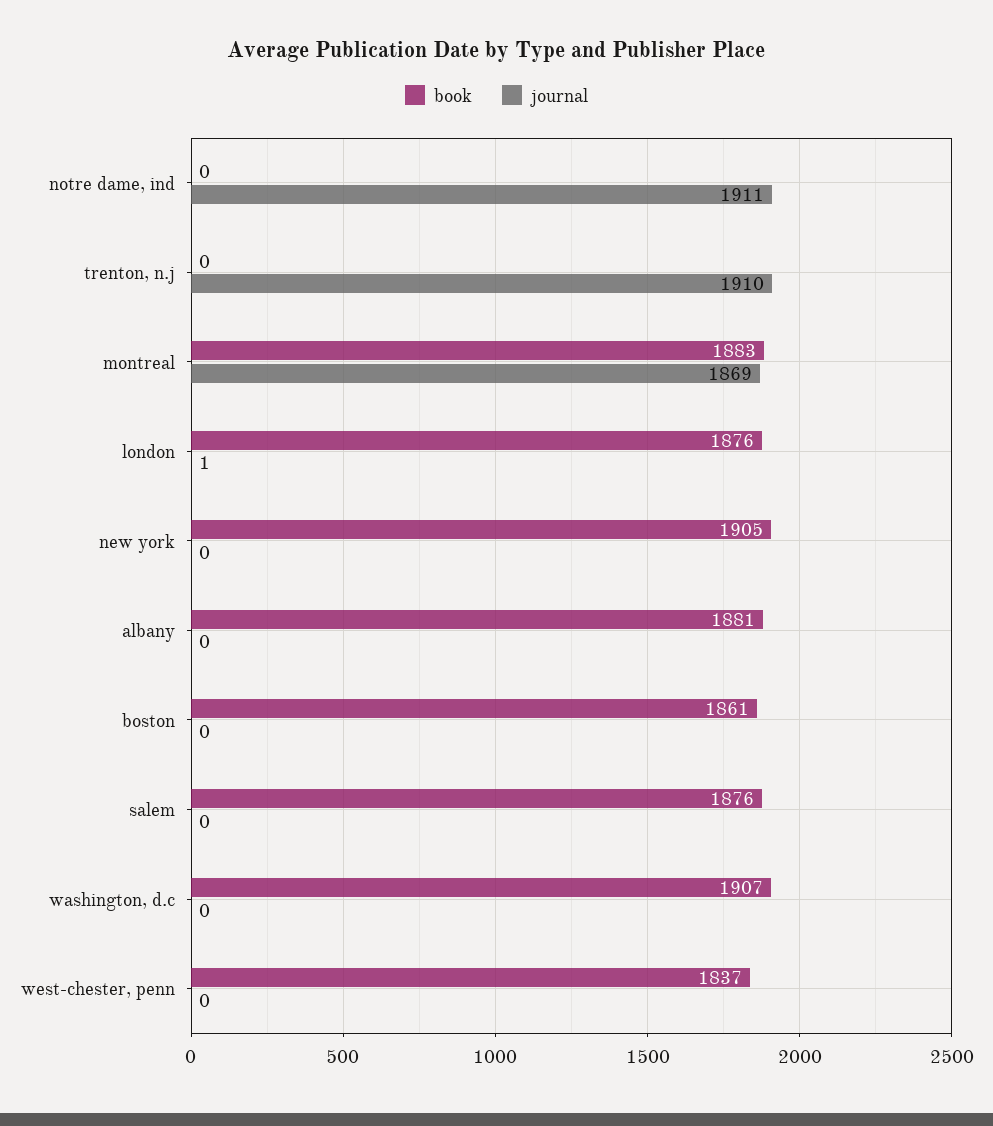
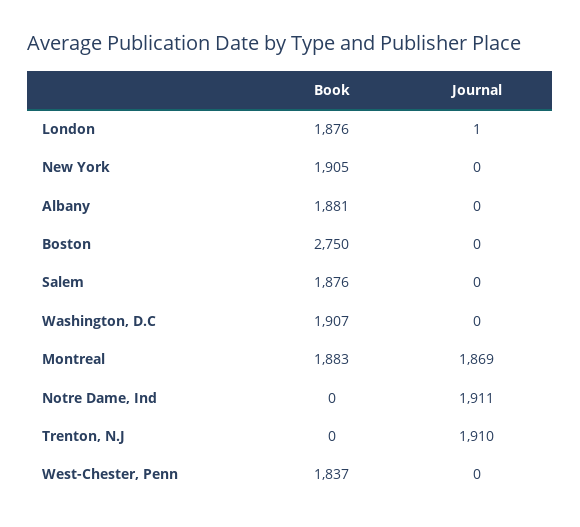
book, boston: 1861 -> 2750

